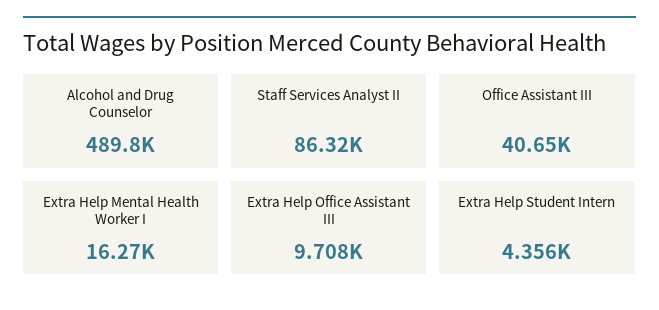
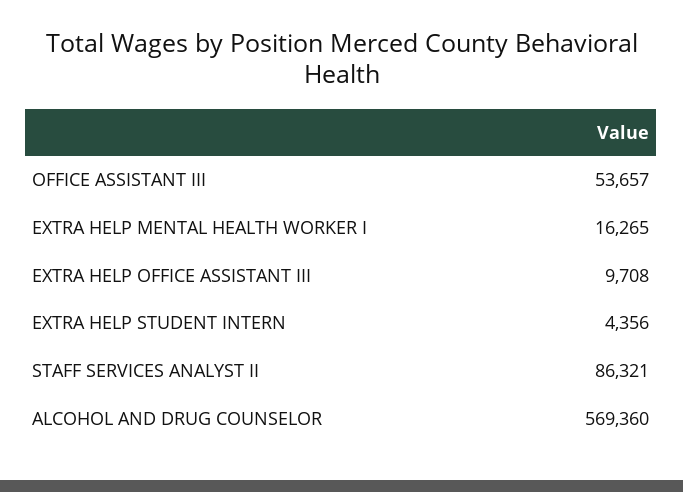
Alcohol and Drug Counselor: 489800 -> 569360
Office Assistant III: 40650 -> 53657

